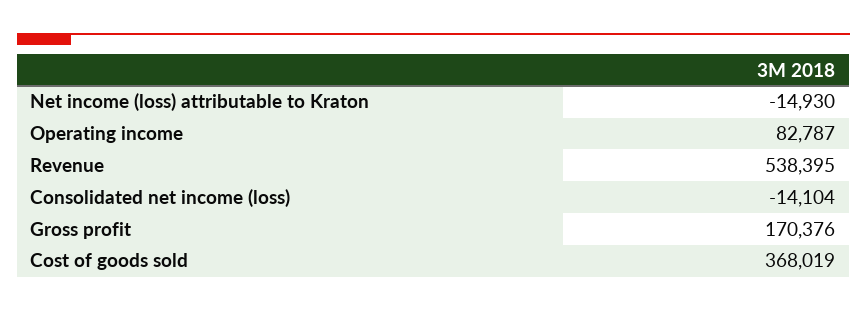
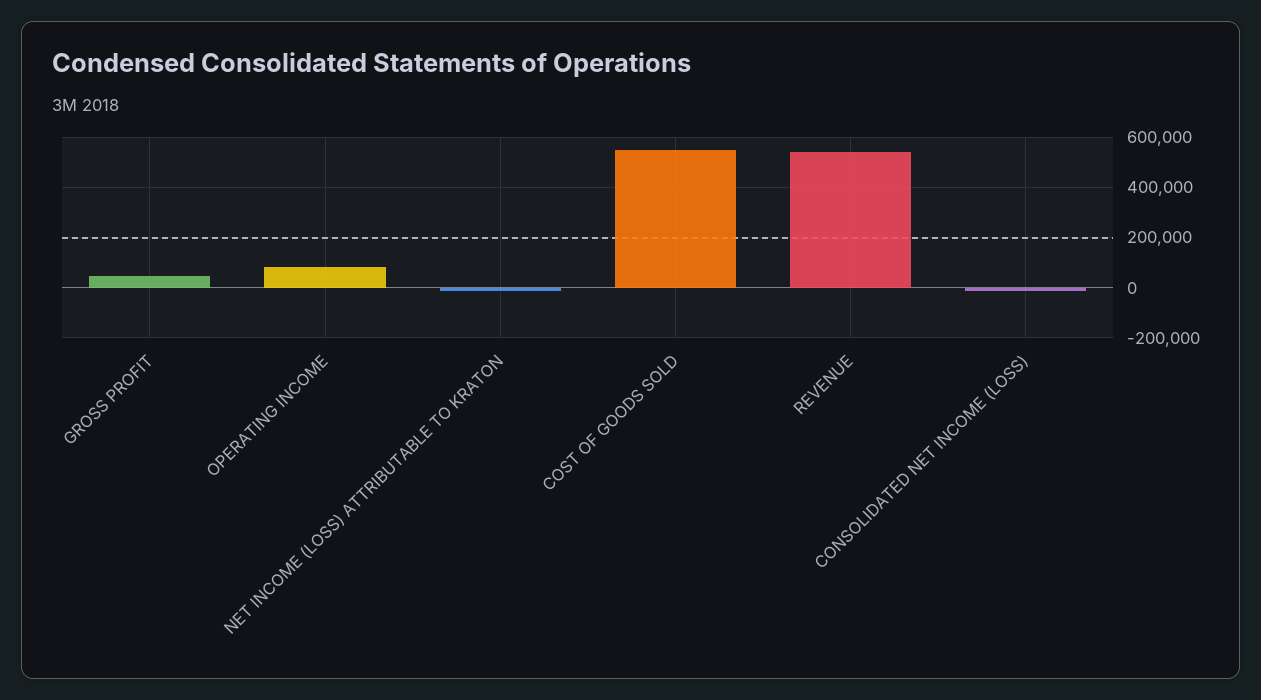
Gross profit: 170376 -> 50000
Cost of goods sold: 368019 -> 550000

